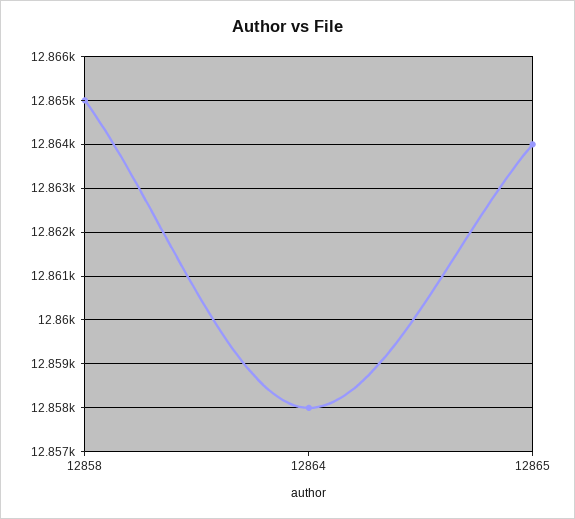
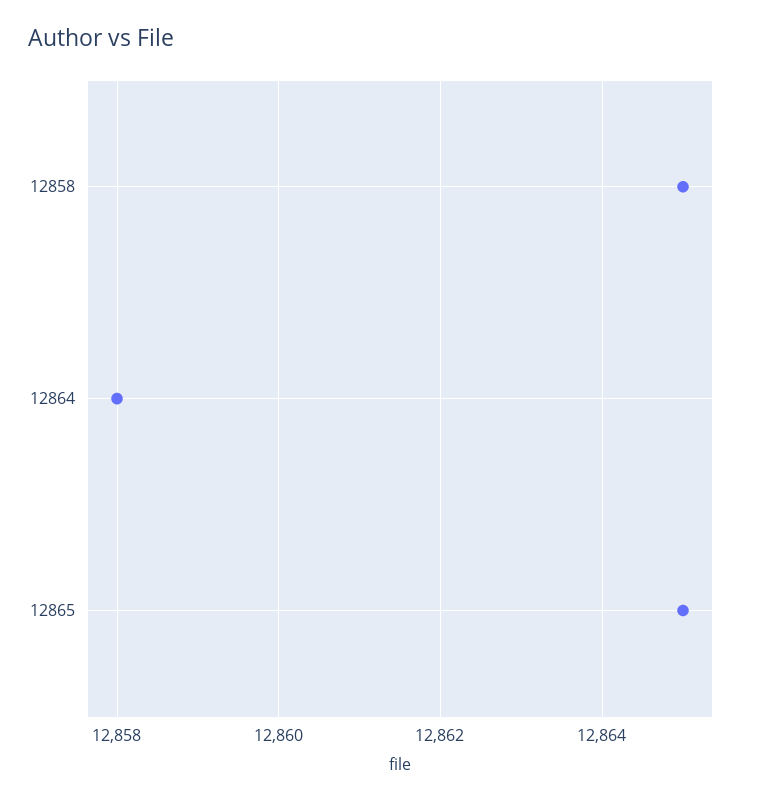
12865: 12864 -> 12865

